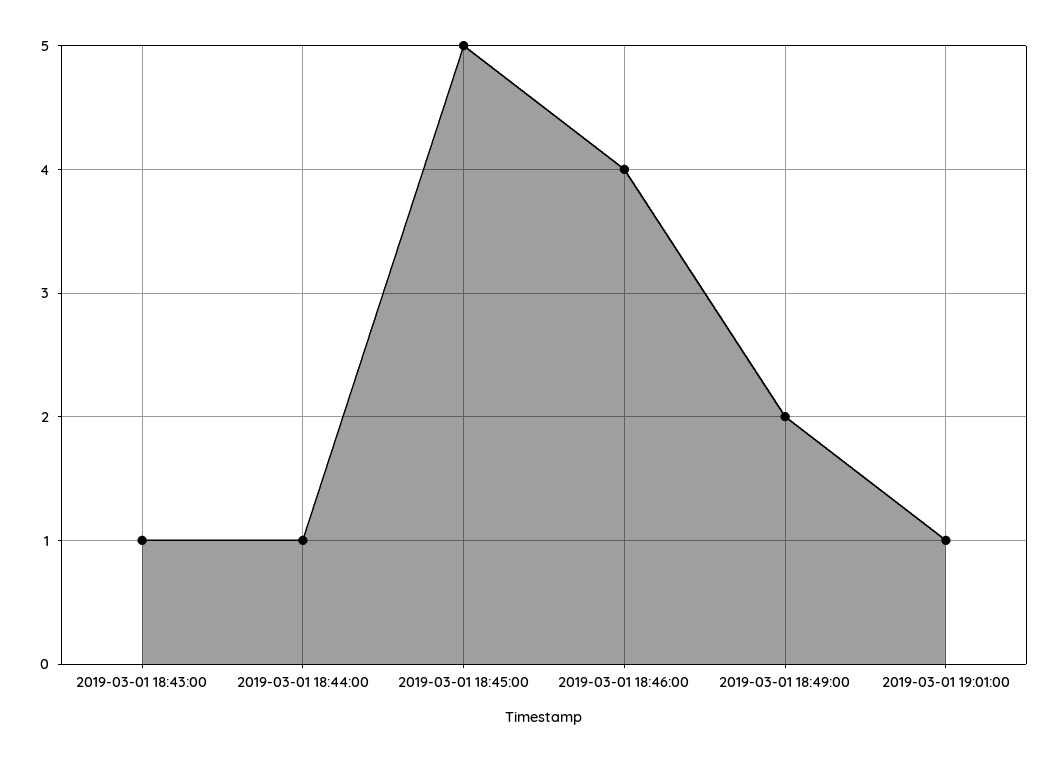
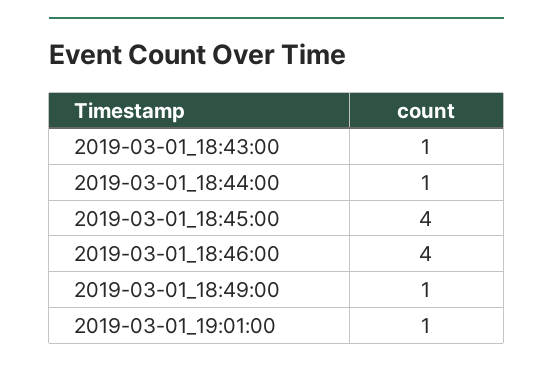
2019-03-01 18:45:00: 5 -> 4
2019-03-01 18:49:00: 2 -> 1

